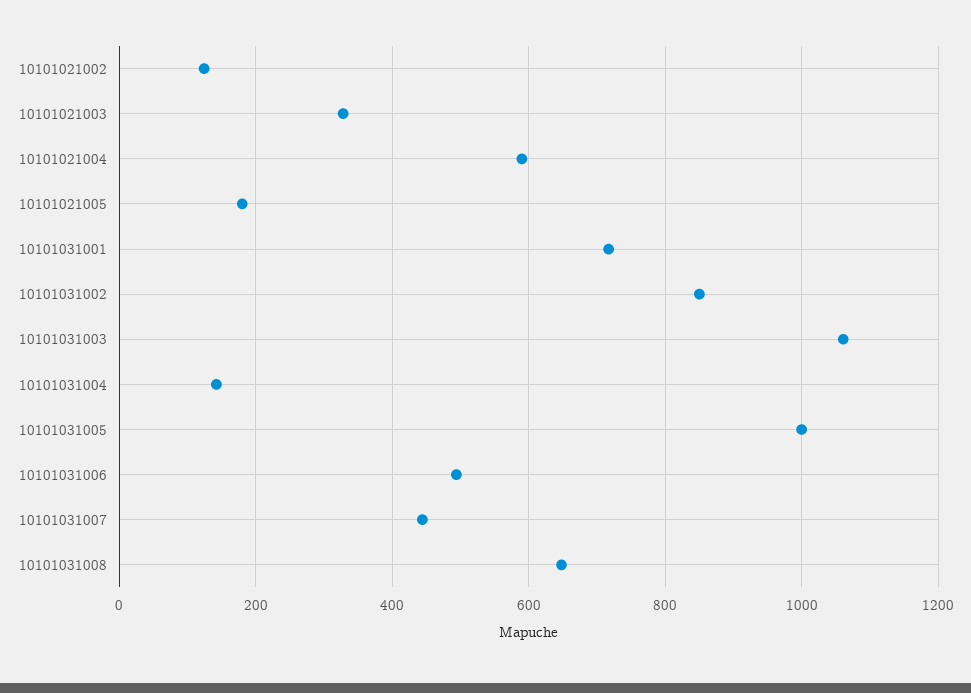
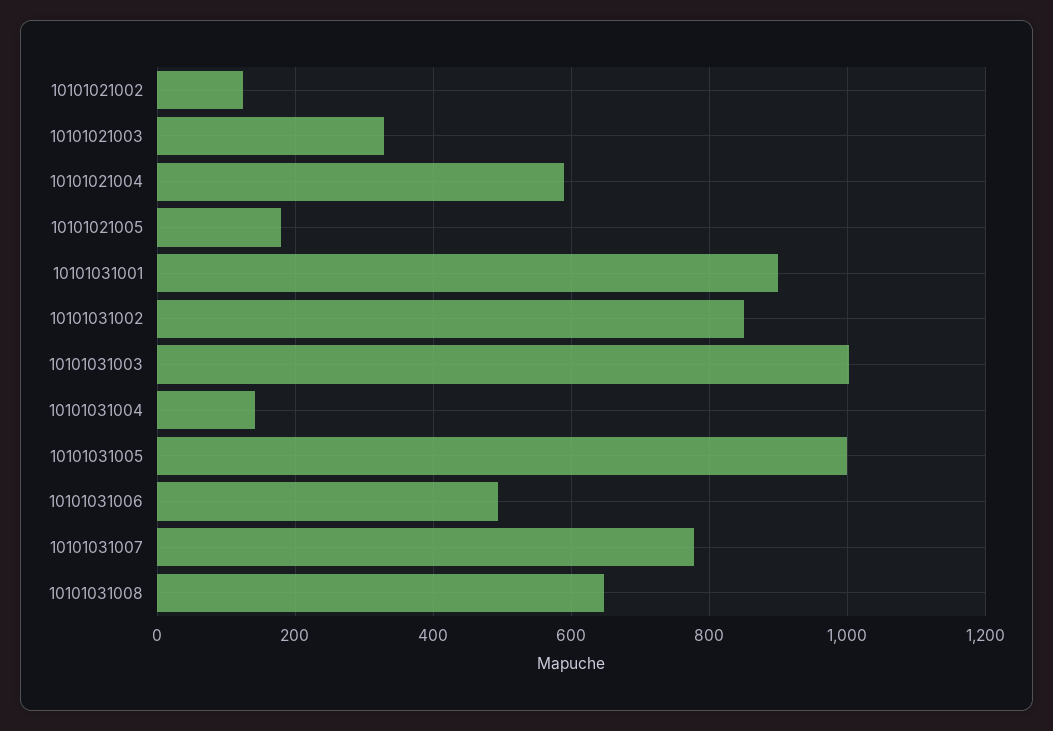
10101031001: 720 -> 900
10101031003: 1060 -> 1000
10101031007: 440 -> 780

